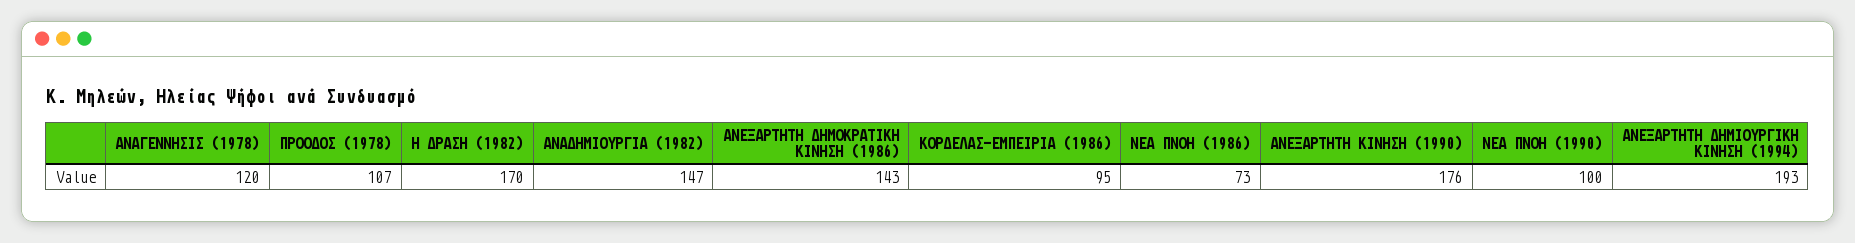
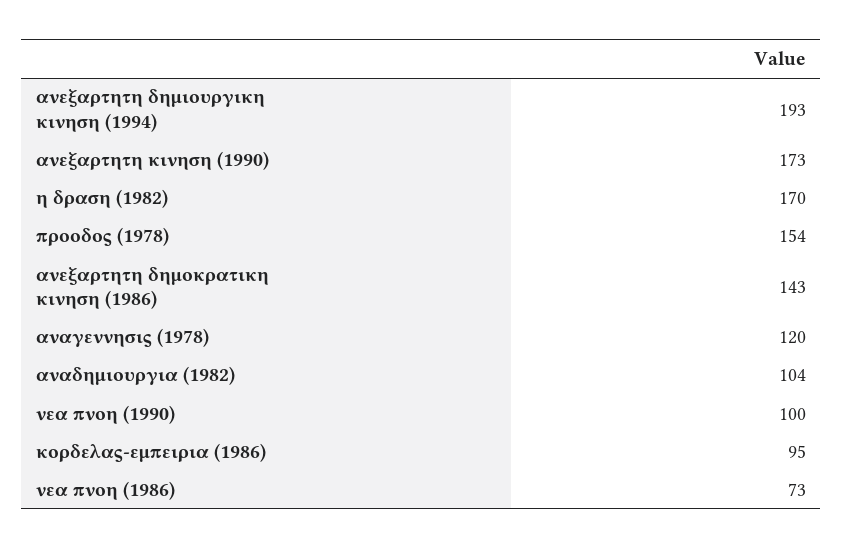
ΠΡΟΟΔΟΣ (1978): 107 -> 154
ΑΝΑΔΗΜΙΟΥΡΓΙΑ (1982): 147 -> 104
ΑΝΕΞΑΡΤΗΤΗ ΚΙΝΗΣΗ (1990): 176 -> 173

